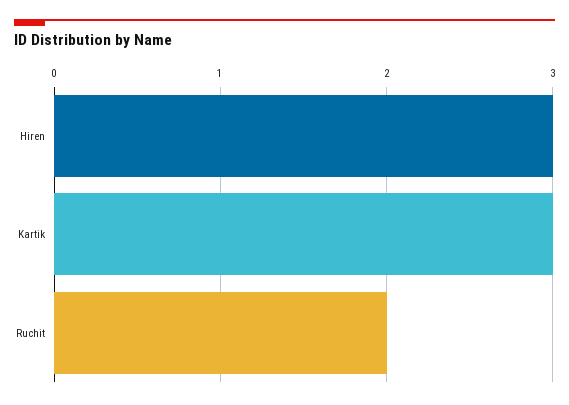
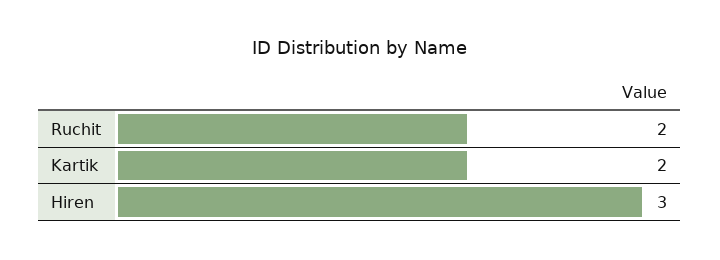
Kartik: 3 -> 2

